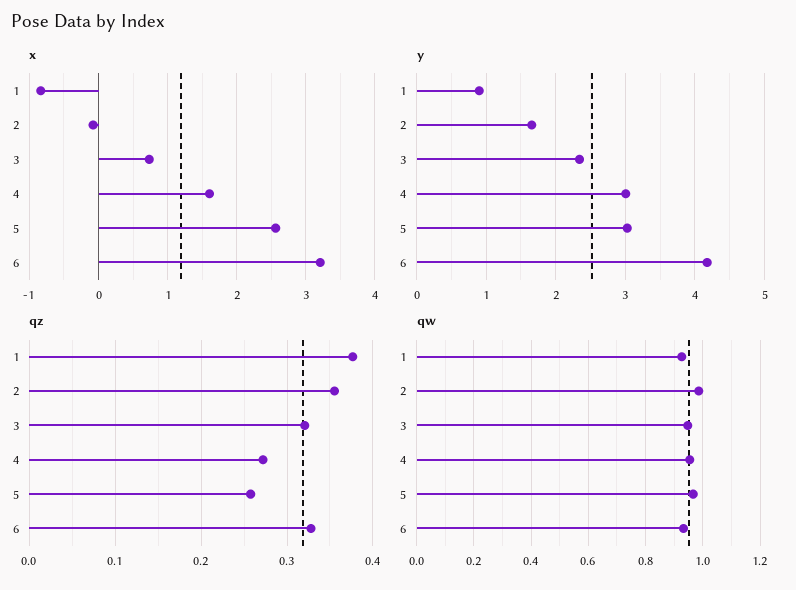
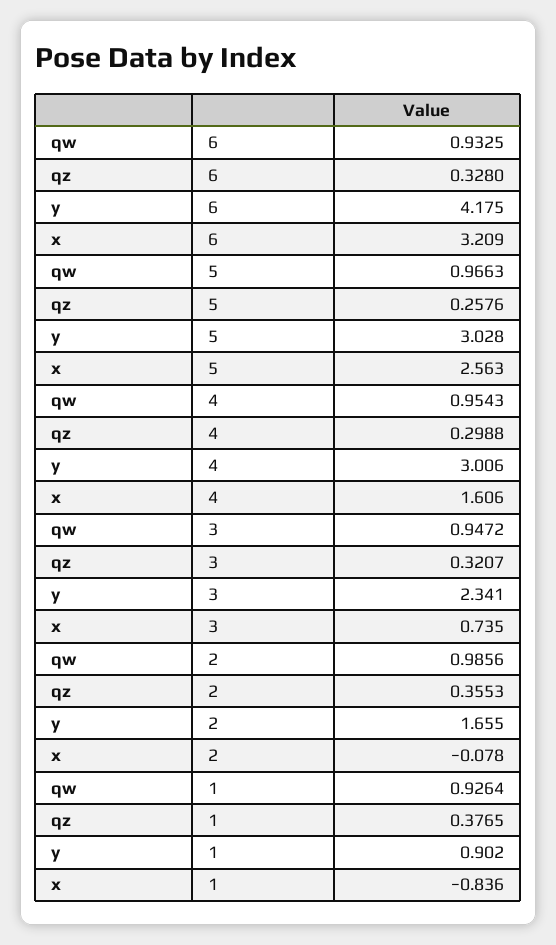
qz, 4: 0.27 -> 0.2988

